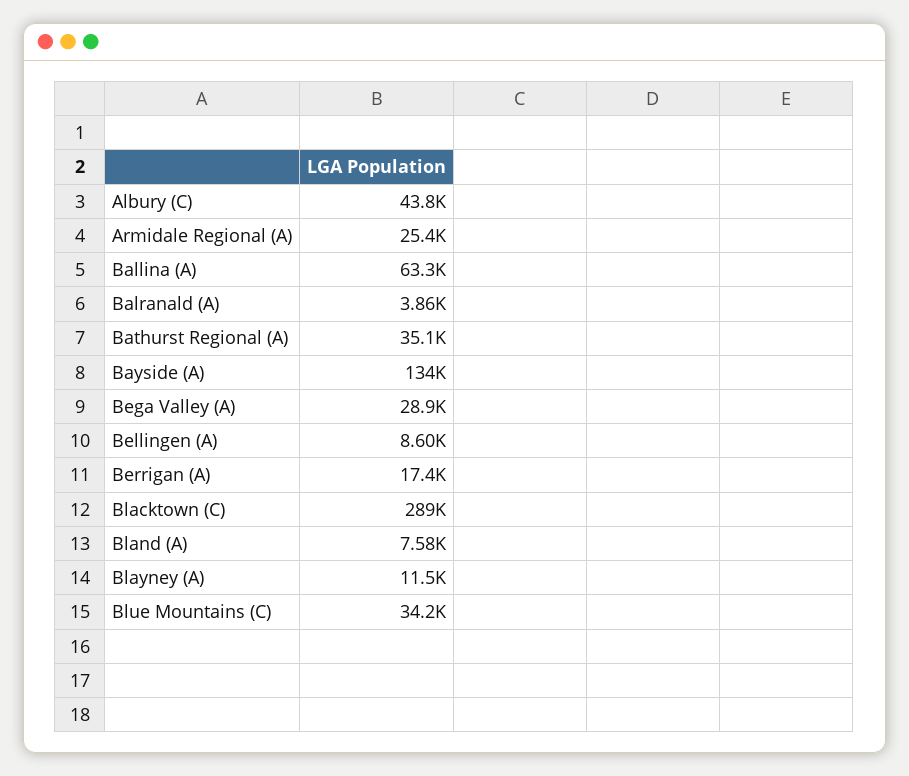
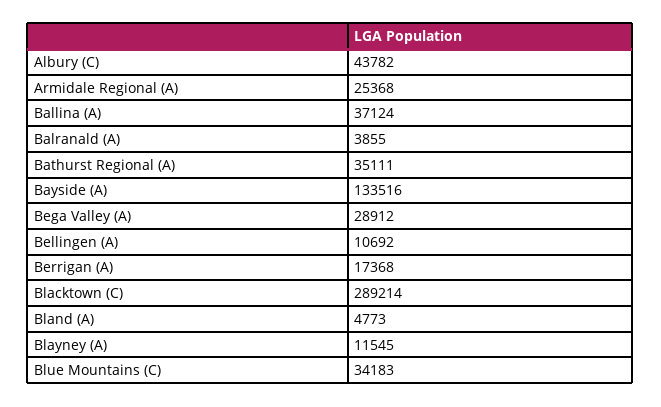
Ballina (A): 63300 -> 37124
Bellingen (A): 8600 -> 10692
Bland (A): 7580 -> 4773

